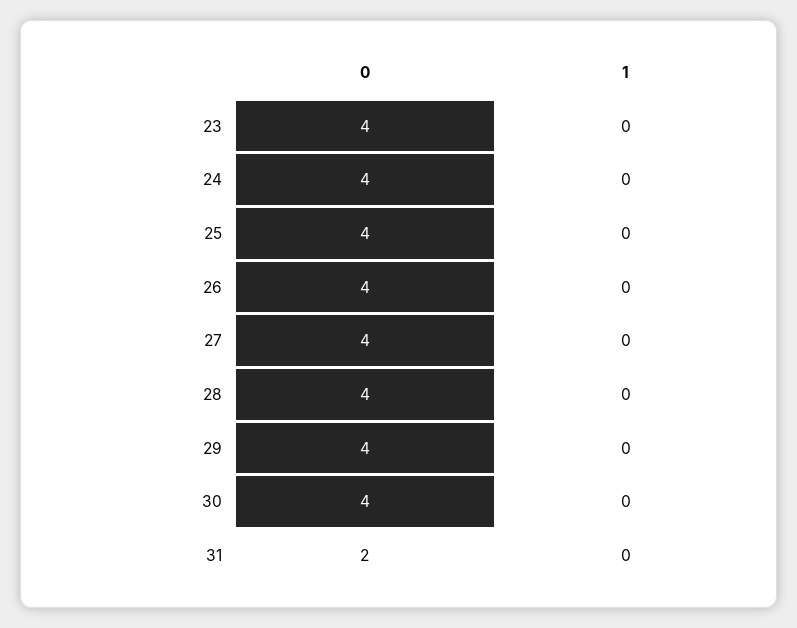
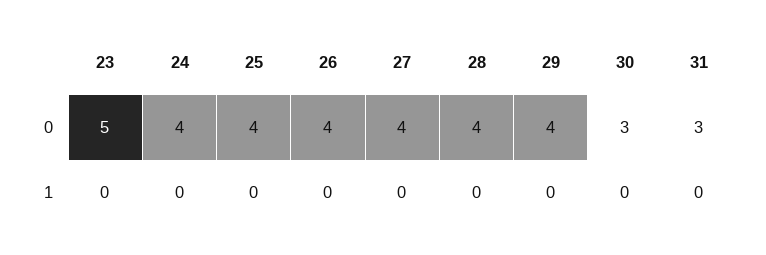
0, 23: 4 -> 5
0, 30: 4 -> 3
0, 31: 2 -> 3

